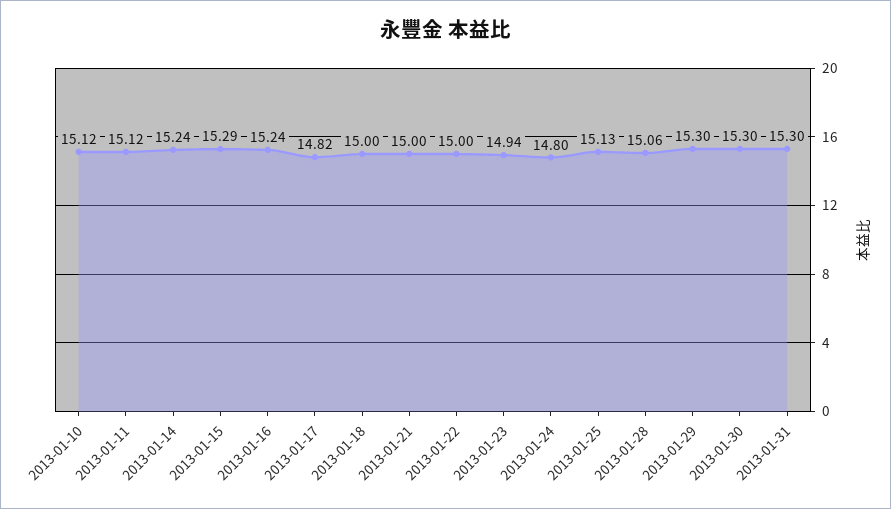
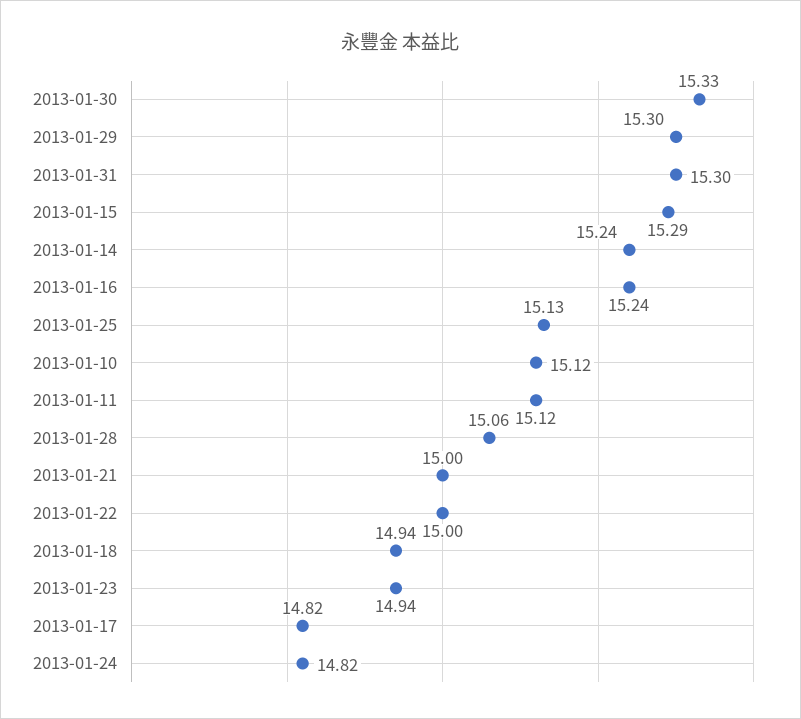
2013-01-18: 15 -> 14.94
2013-01-24: 14.8 -> 14.82
2013-01-30: 15.3 -> 15.33

